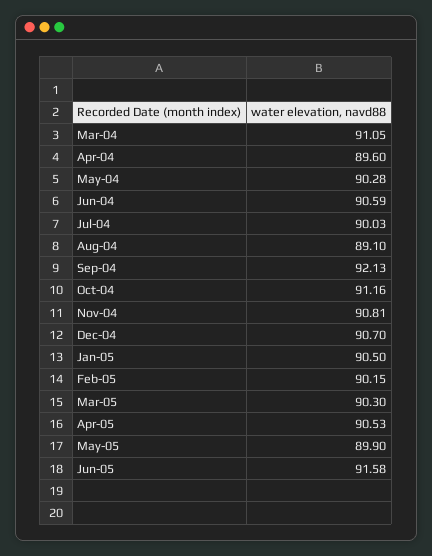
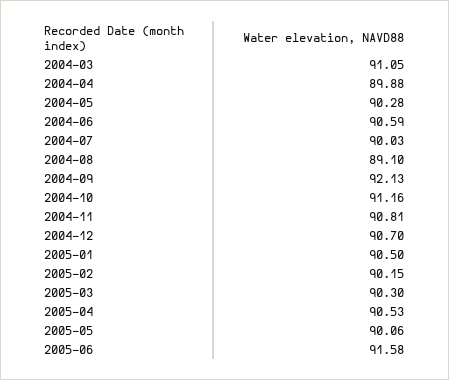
Apr-04: 89.6 -> 89.88
May-05: 89.9 -> 90.06

